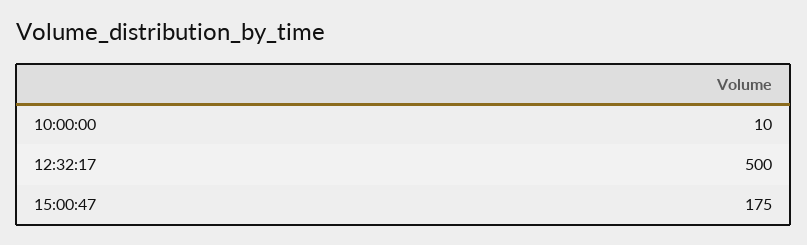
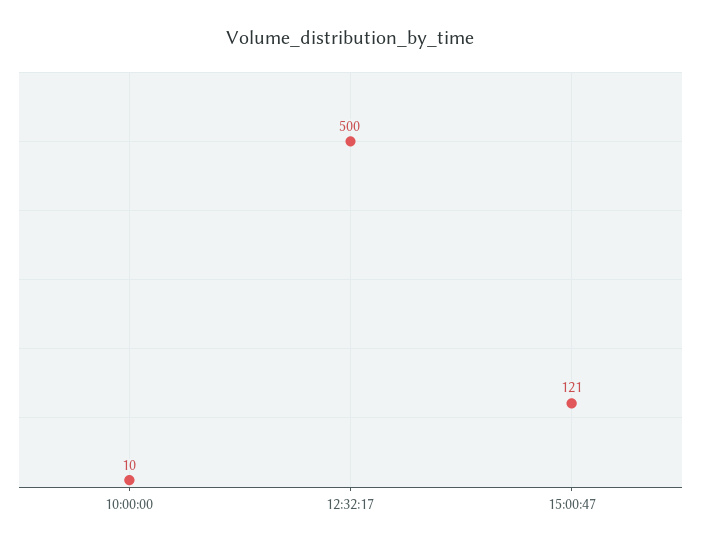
15:00:47: 175 -> 121

